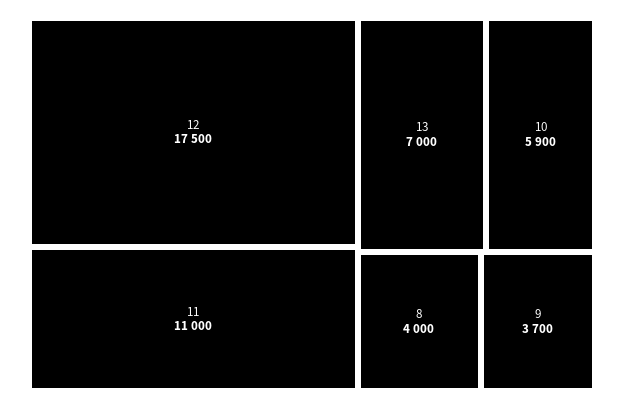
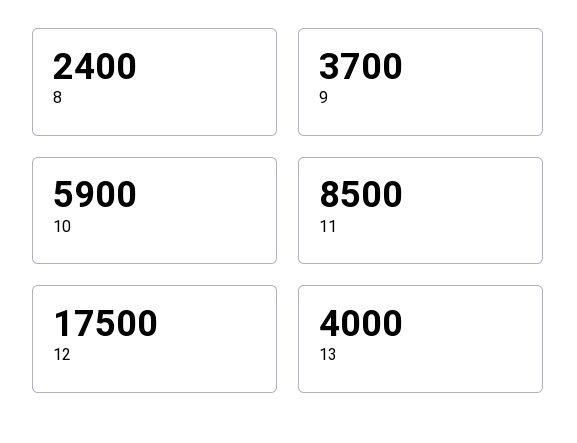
11: 11000 -> 8500
13: 7000 -> 4000
8: 4000 -> 2400

